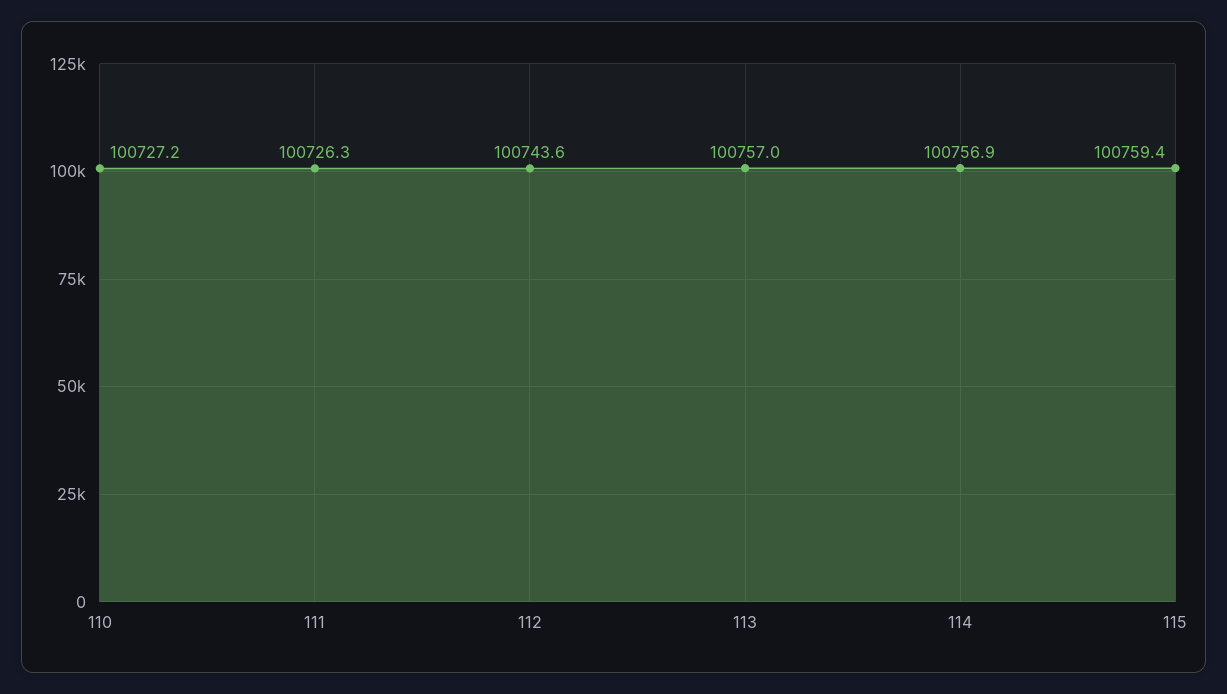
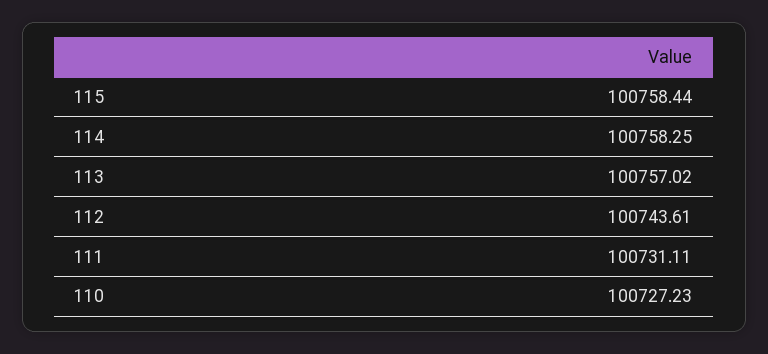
111: 100726.3 -> 100731.11
114: 100756.9 -> 100758.25
115: 100759.4 -> 100758.44

